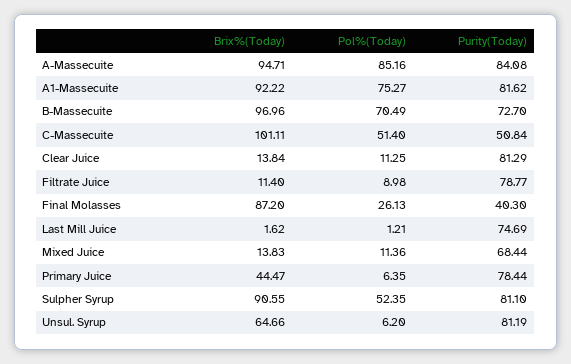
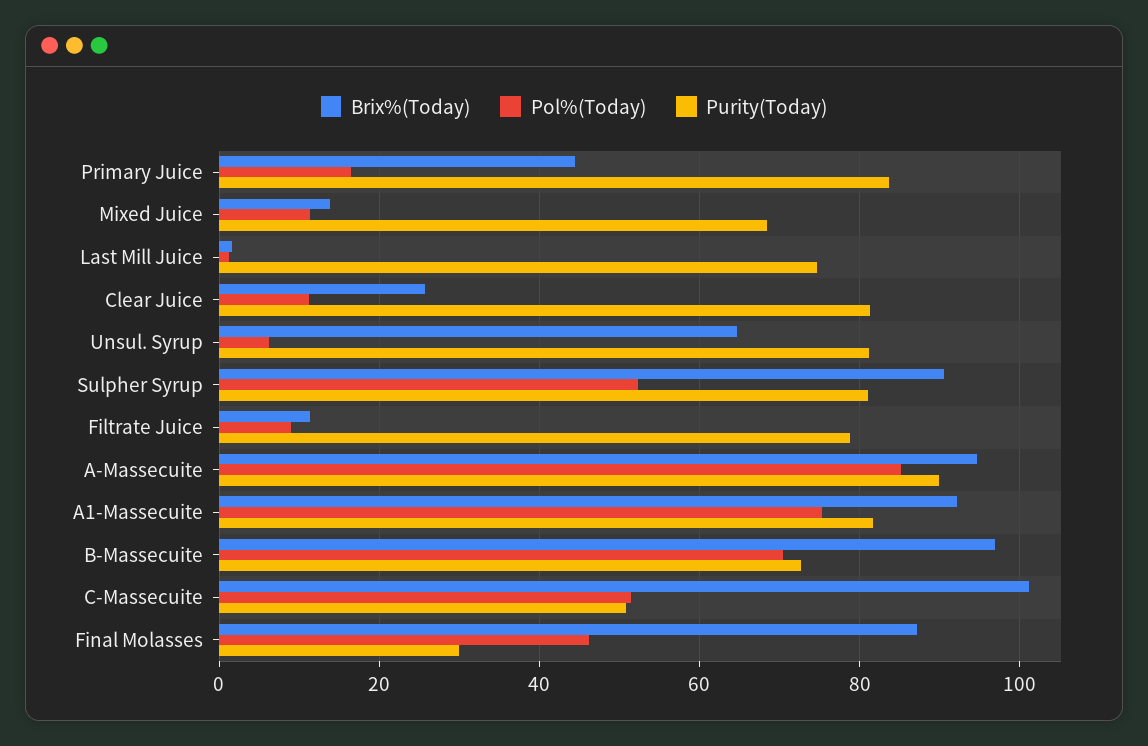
Purity(Today), A-Massecuite: 84.08 -> 90
Brix%(Today), Clear Juice: 13.84 -> 26
Pol%(Today), Final Molasses: 26.13 -> 46
Purity(Today), Final Molasses: 40.3 -> 30
Pol%(Today), Primary Juice: 6.35 -> 16
Purity(Today), Primary Juice: 78.44 -> 84

